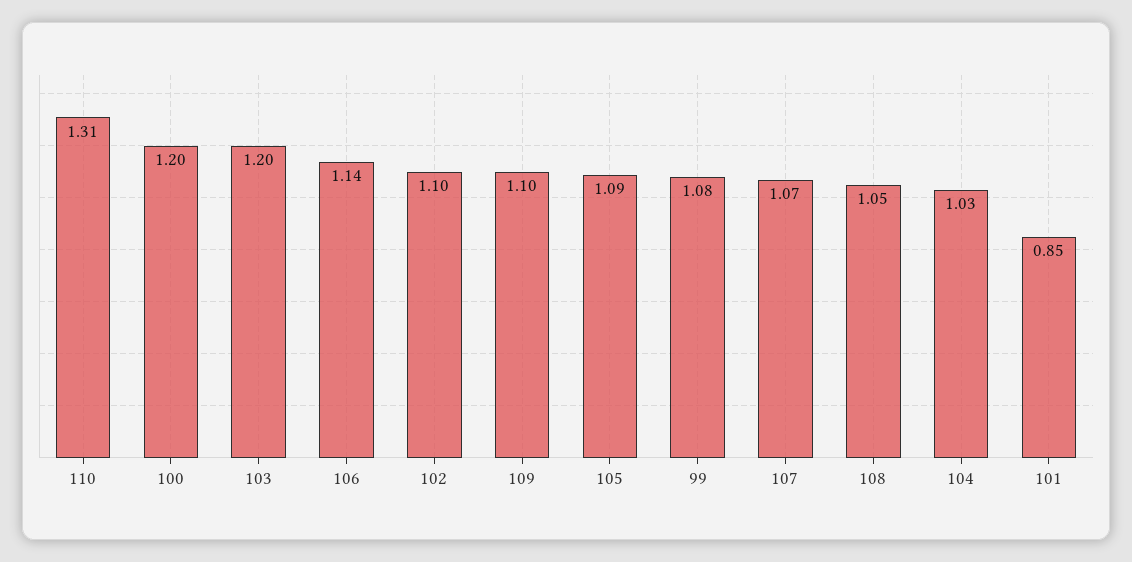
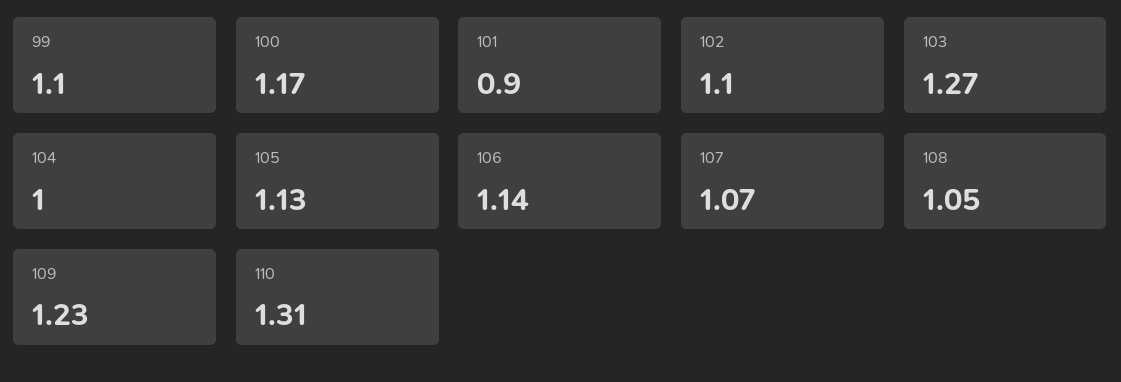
100: 1.2 -> 1.17
103: 1.2 -> 1.27
109: 1.1 -> 1.23
105: 1.09 -> 1.13
99: 1.08 -> 1.1
104: 1.03 -> 1
101: 0.85 -> 0.9

